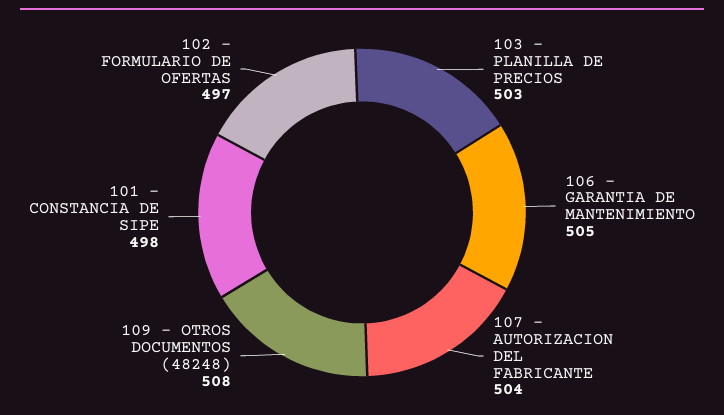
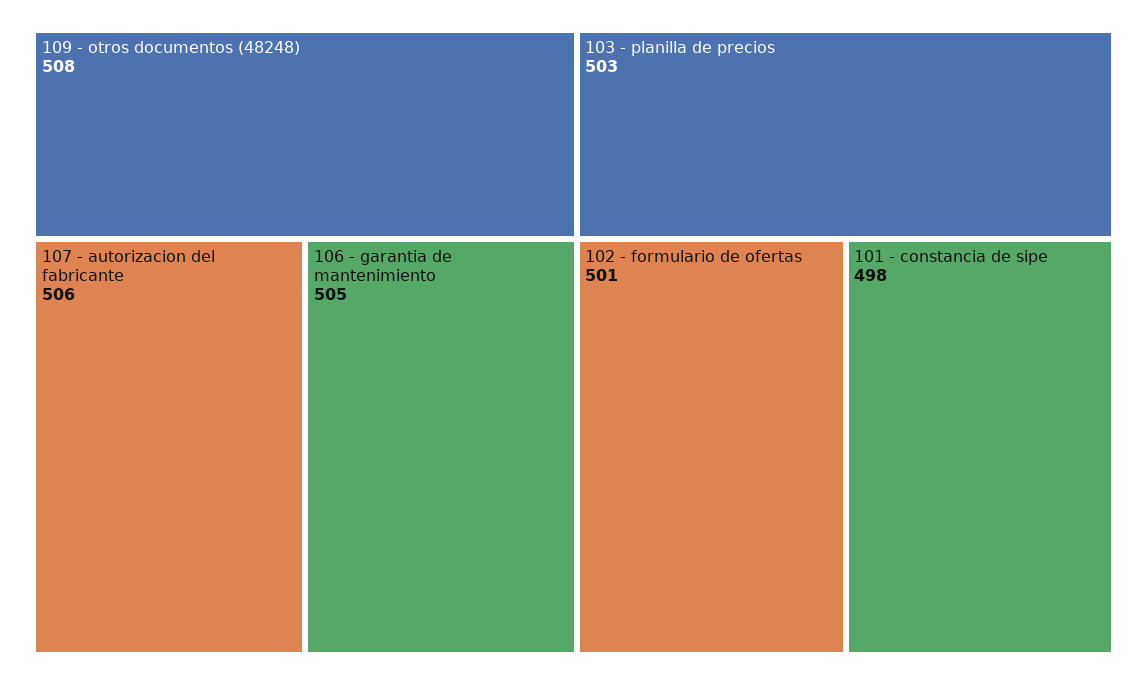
107 - AUTORIZACION DEL FABRICANTE: 504 -> 506
102 - FORMULARIO DE OFERTAS: 497 -> 501

